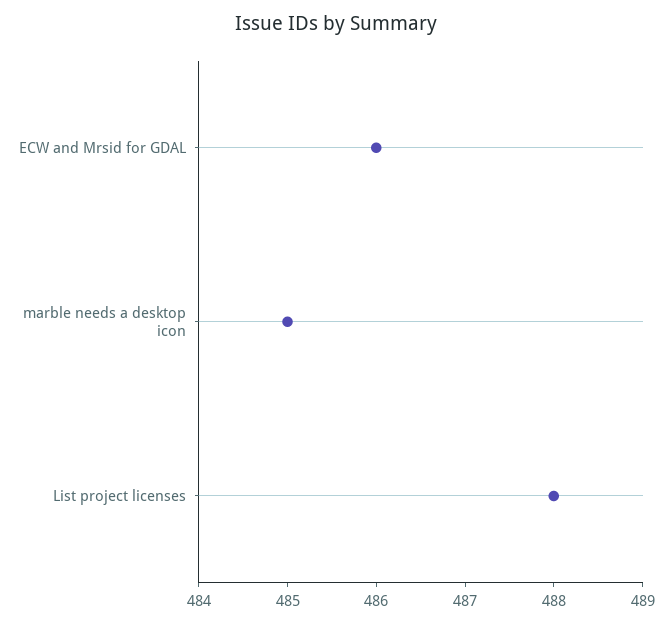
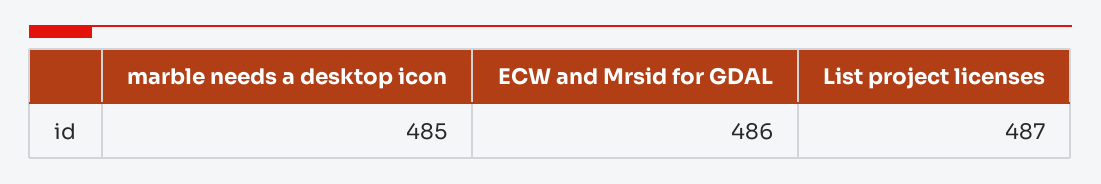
List project licenses: 488 -> 487

